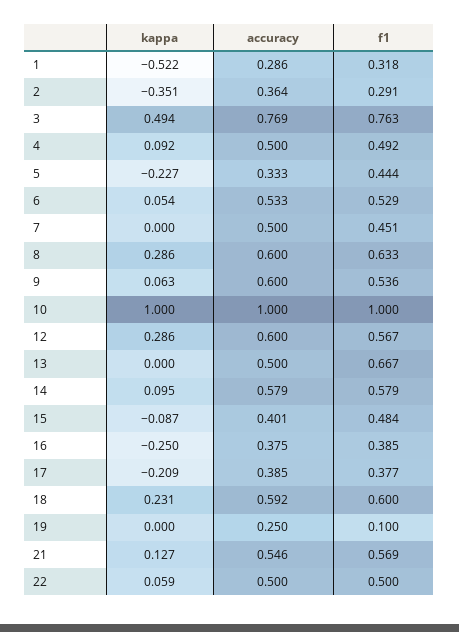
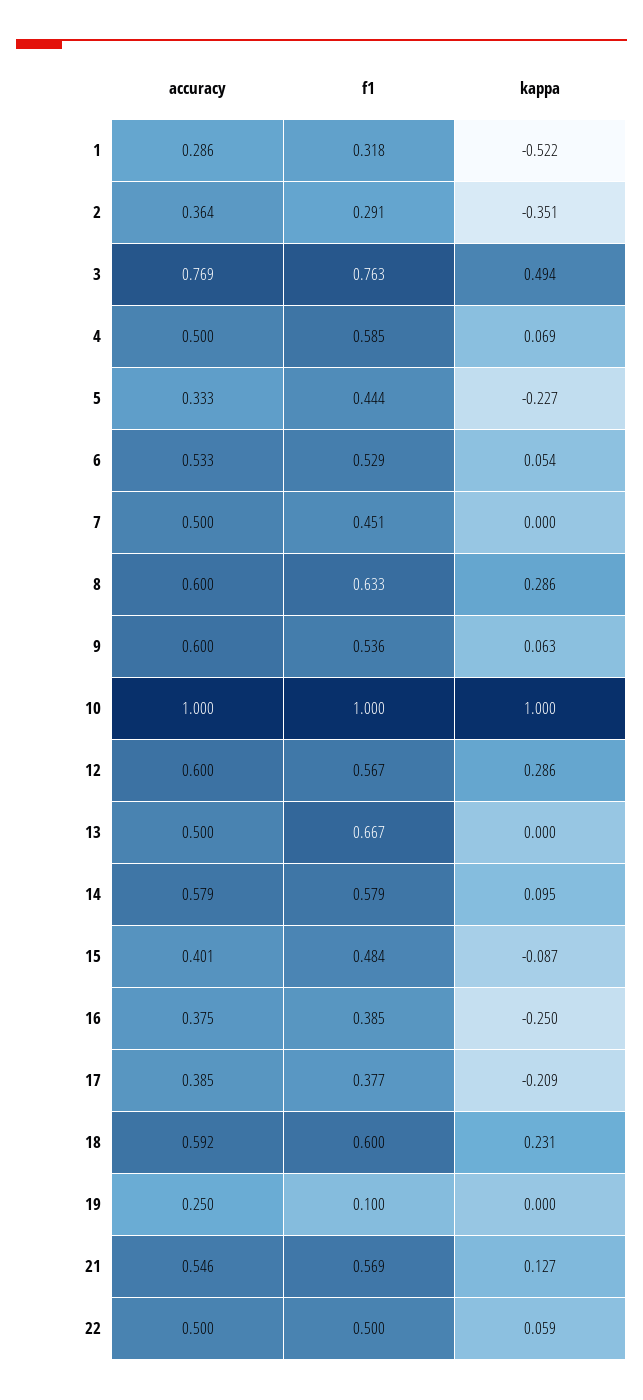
kappa, 4: 0.092 -> 0.069
f1, 4: 0.492 -> 0.585

